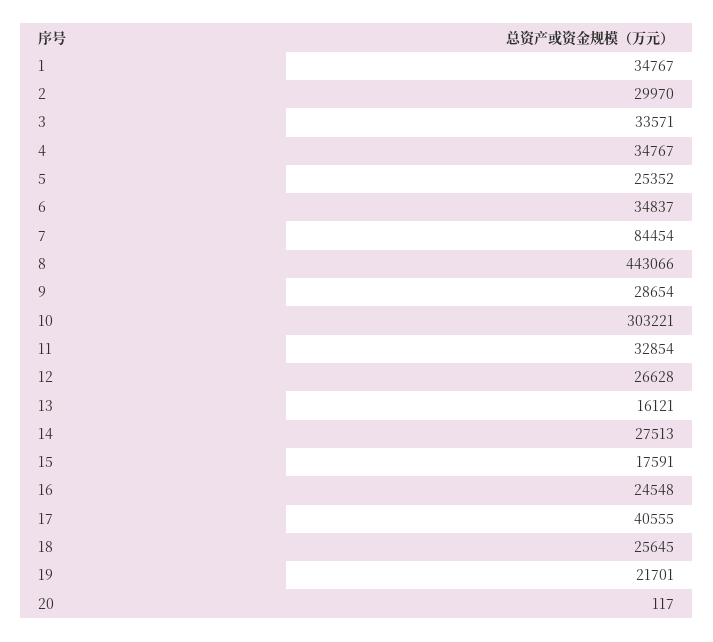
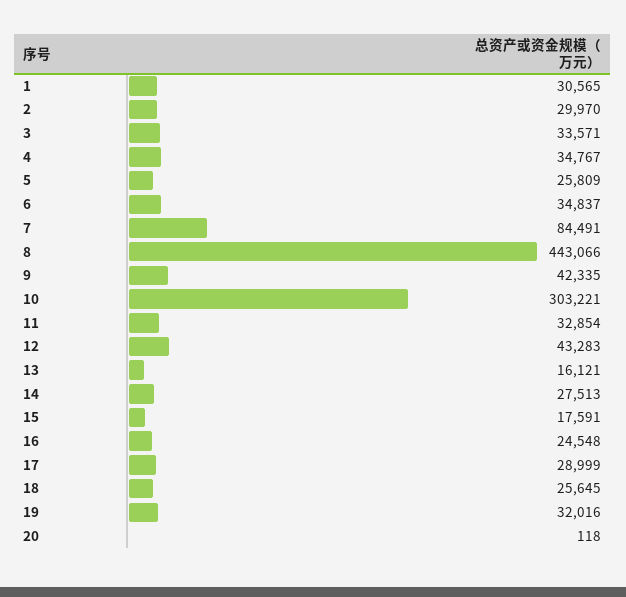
1: 34767 -> 30565
5: 25352 -> 25809
7: 84454 -> 84491
9: 28654 -> 42335
12: 26628 -> 43283
17: 40555 -> 28999
19: 21701 -> 32016
20: 117 -> 118

